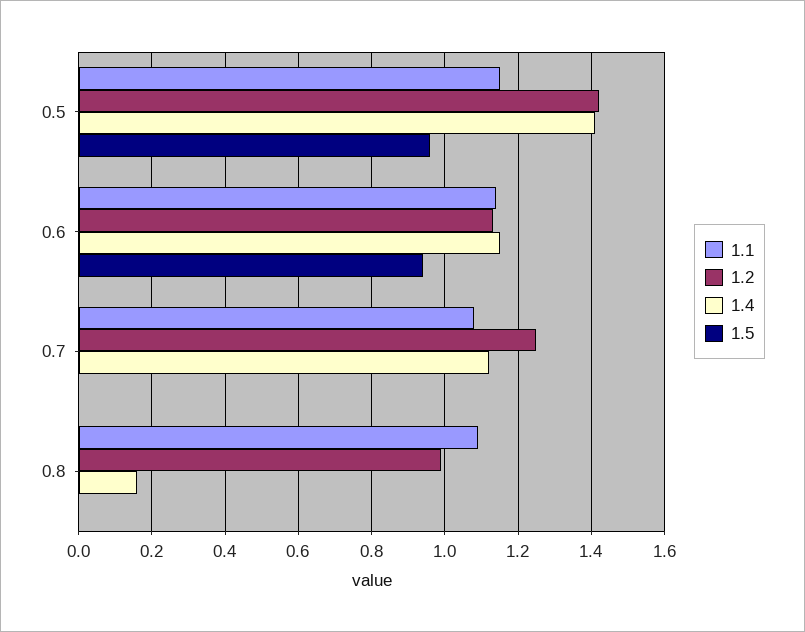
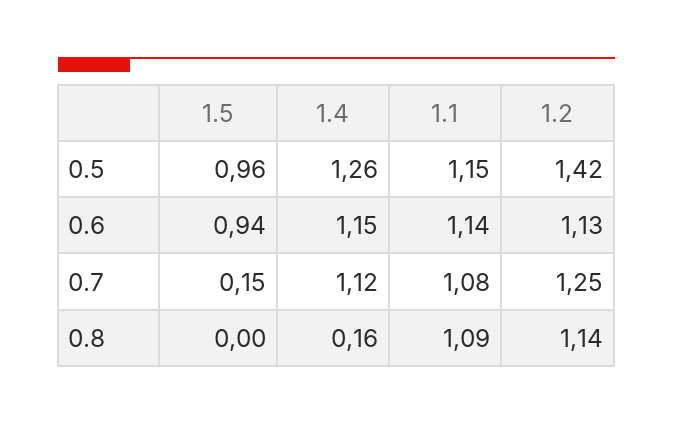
1.4, 0.5: 1.4 -> 1.26
1.5, 0.7: 0 -> 0.15
1.2, 0.8: 1 -> 1.14

